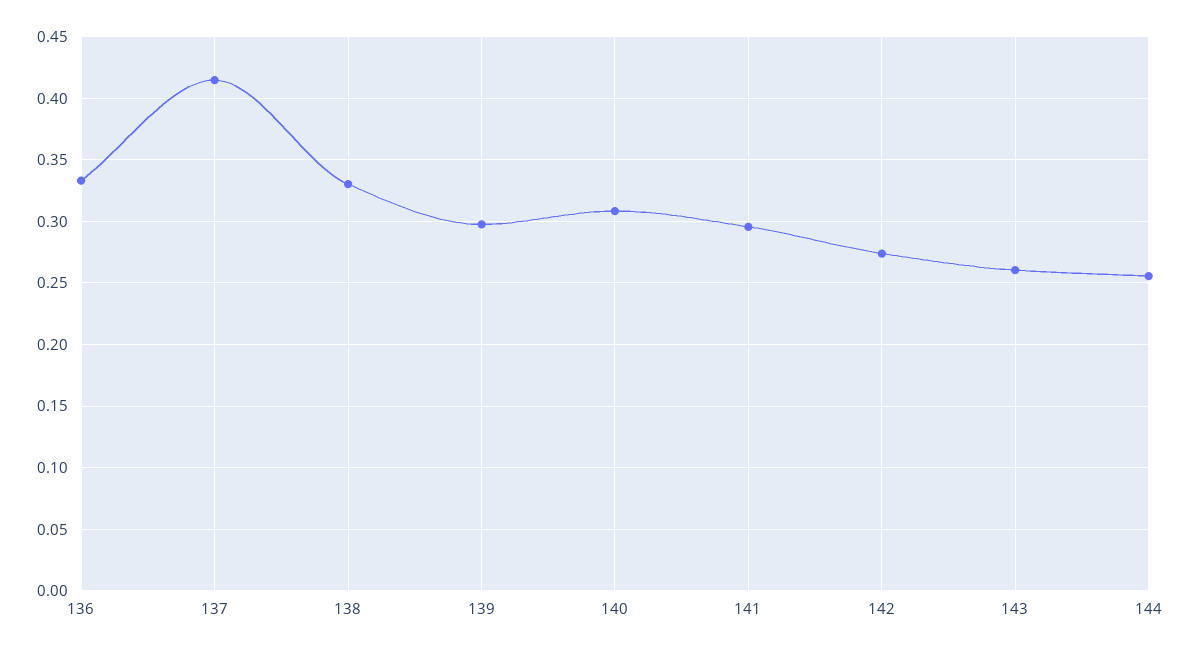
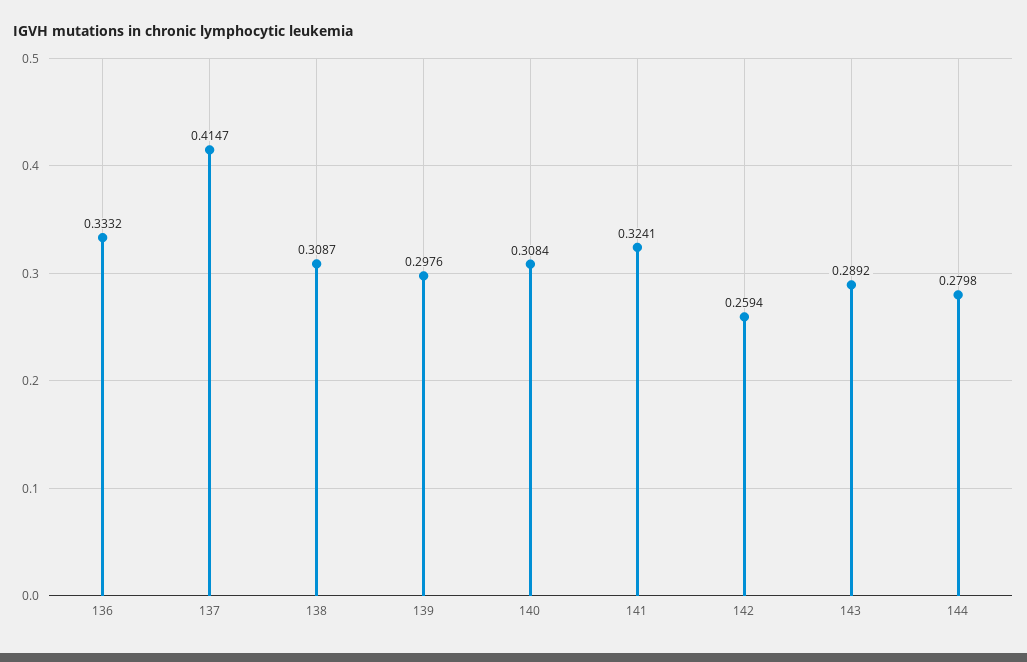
138: 0.33 -> 0.3087
141: 0.295 -> 0.3241
142: 0.275 -> 0.2594
143: 0.26 -> 0.2892
144: 0.255 -> 0.2798

